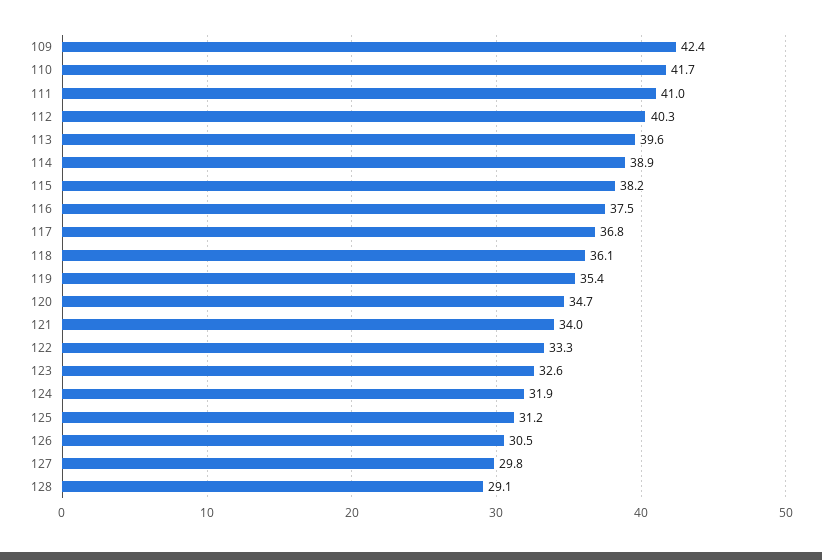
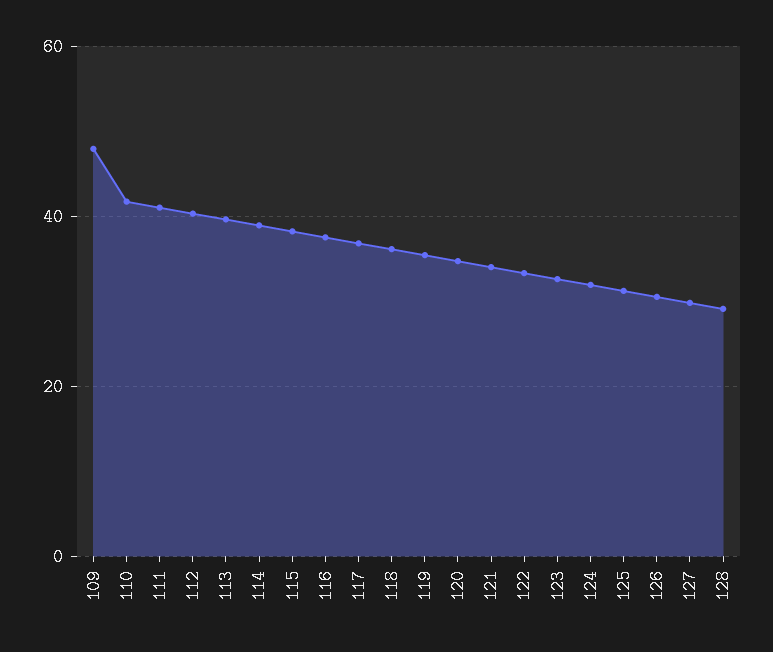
109: 42.4 -> 48

